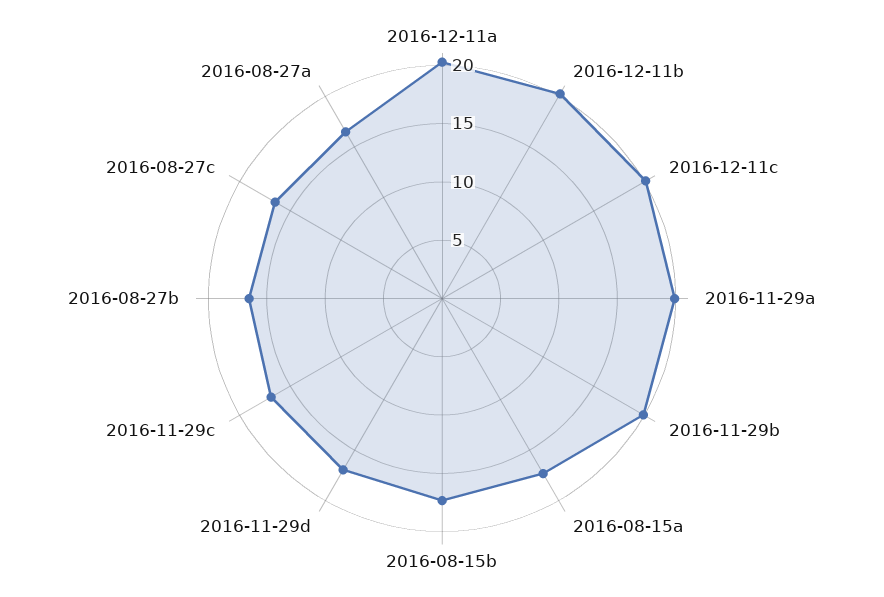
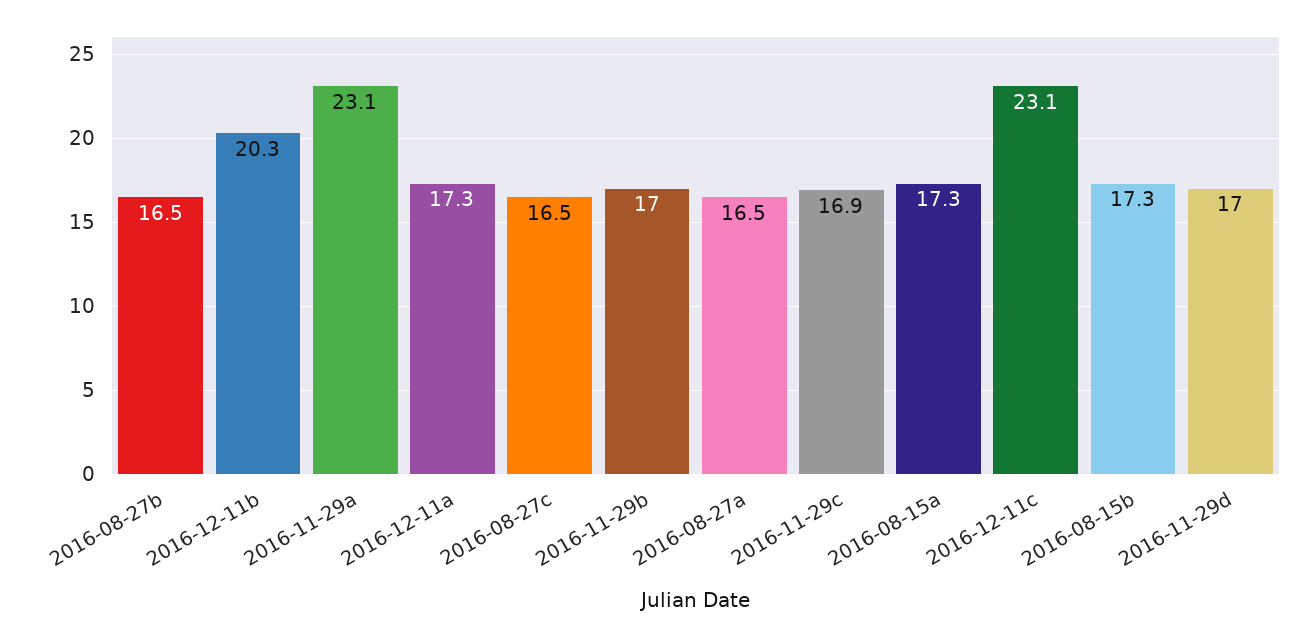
2016-12-11a: 20 -> 17.3
2016-12-11c: 20 -> 23.1
2016-11-29a: 20 -> 23.1
2016-11-29b: 20 -> 17

